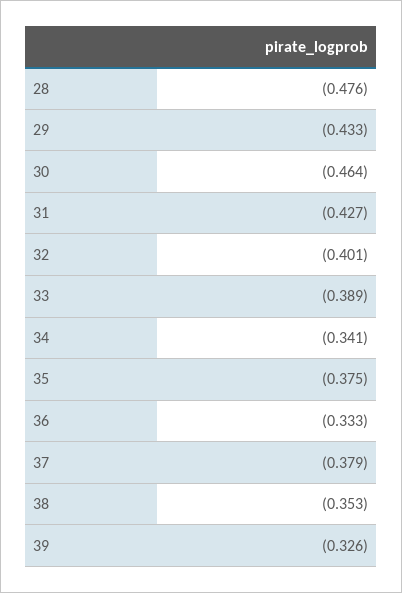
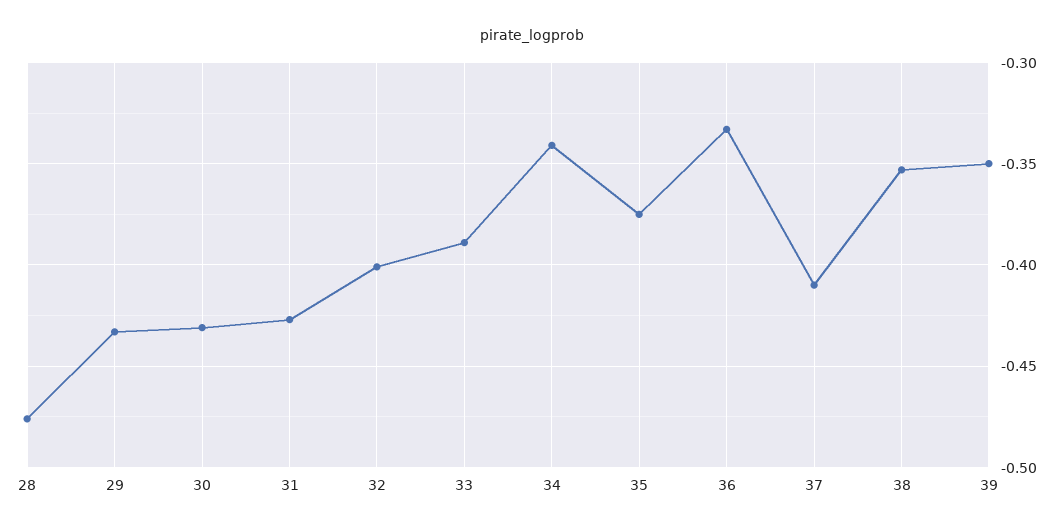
30: -0.464 -> -0.43
37: -0.379 -> -0.41
39: -0.326 -> -0.35

